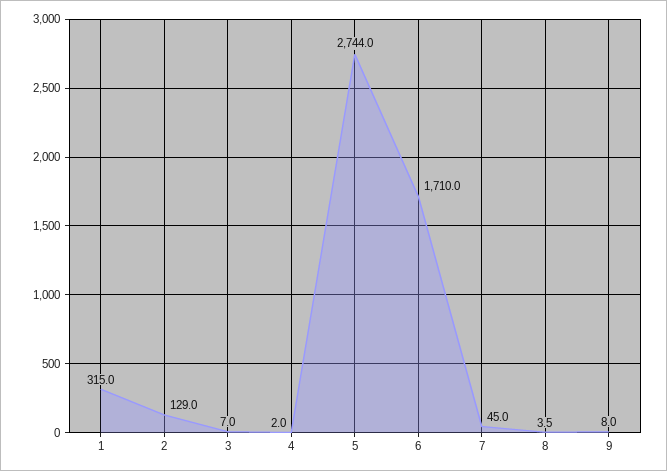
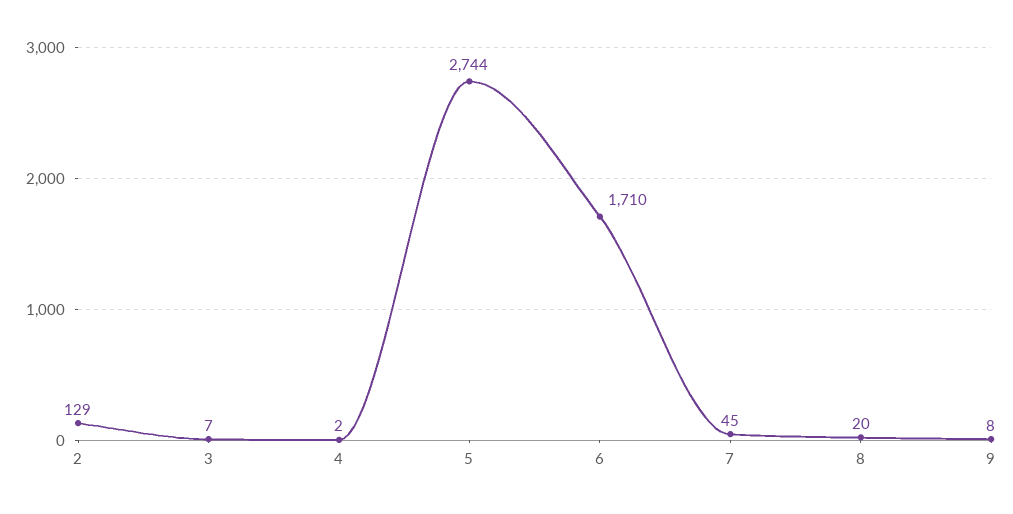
1: 315 -> none
8: 3.5 -> 20

